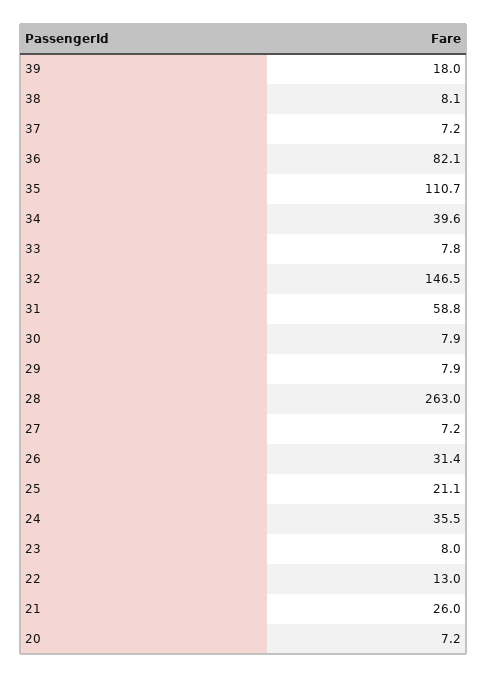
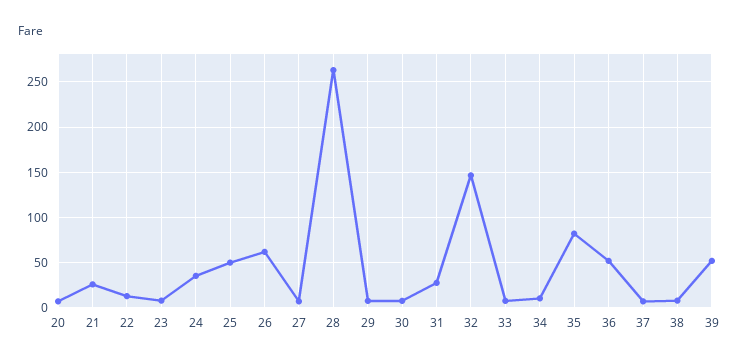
39: 18 -> 50
36: 82.1 -> 50
35: 110.7 -> 80
34: 39.6 -> 10
31: 58.8 -> 30
26: 31.4 -> 60
25: 21.1 -> 50

